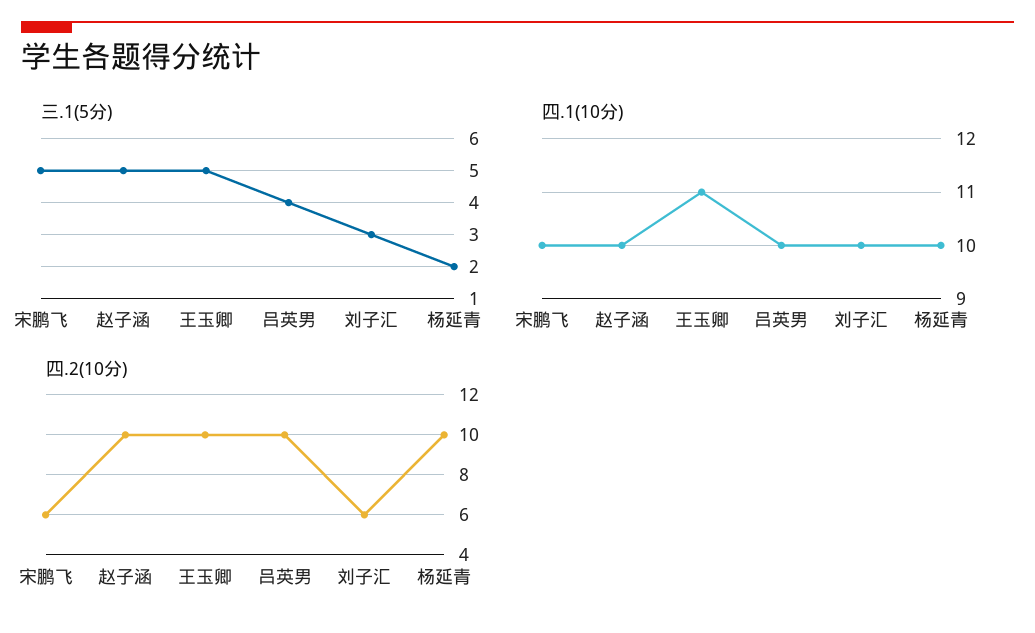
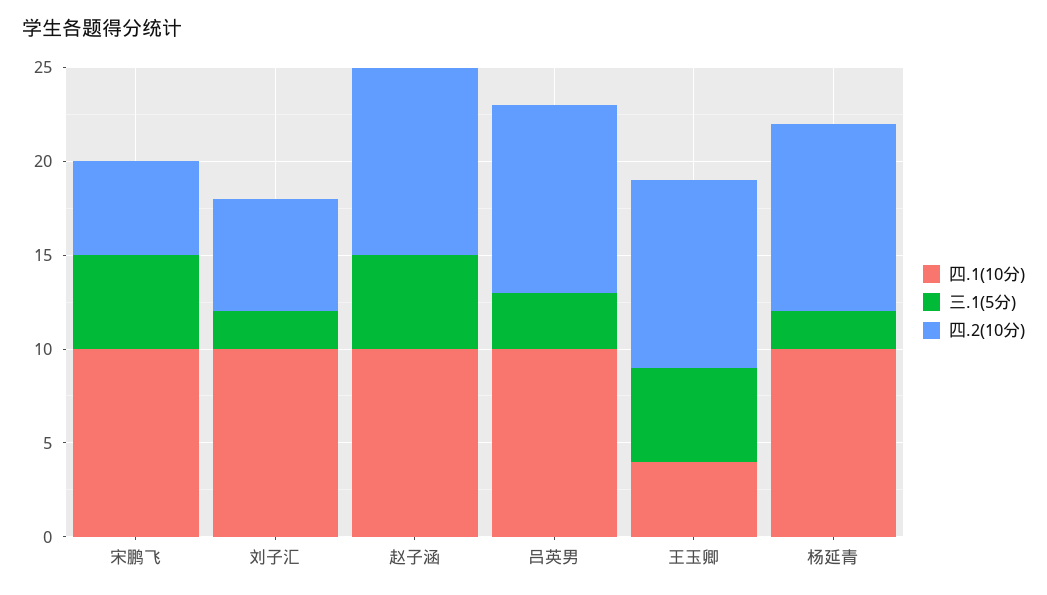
三.1(5分), 吕英男: 4 -> 3
三.1(5分), 刘子汇: 3 -> 2
四.1(10分), 王玉卿: 11 -> 4
四.2(10分), 宋鹏飞: 6 -> 5

